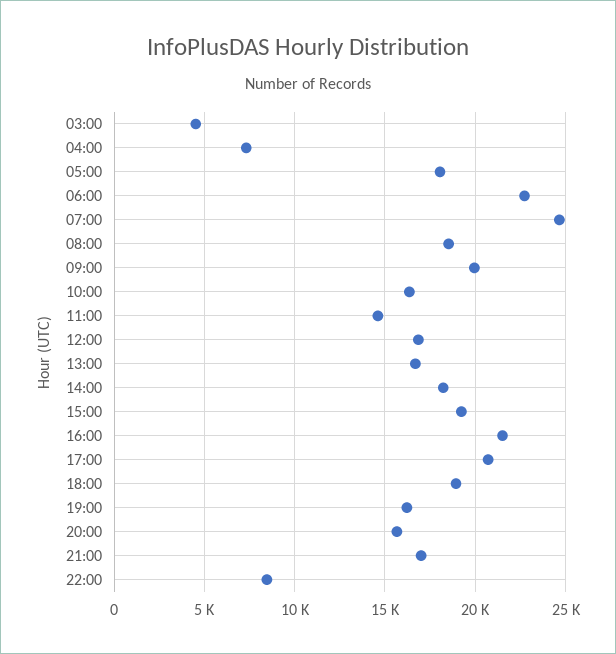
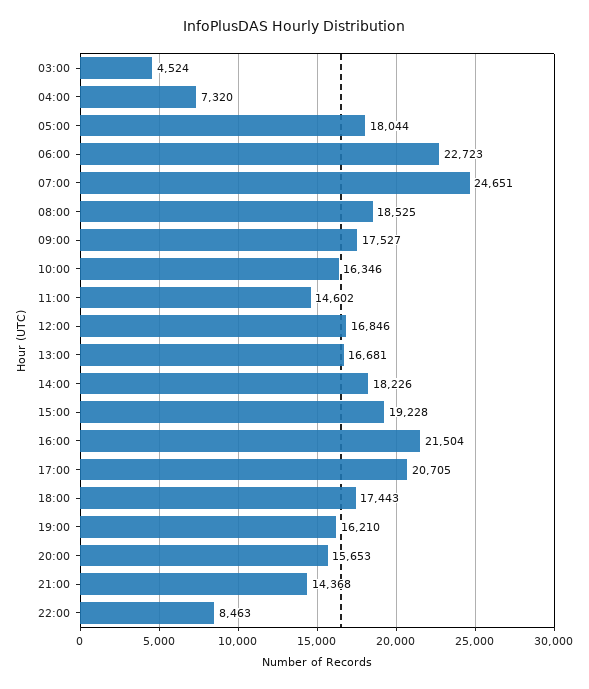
09:00: 20000 -> 17527
18:00: 19000 -> 17443
21:00: 17000 -> 14368

